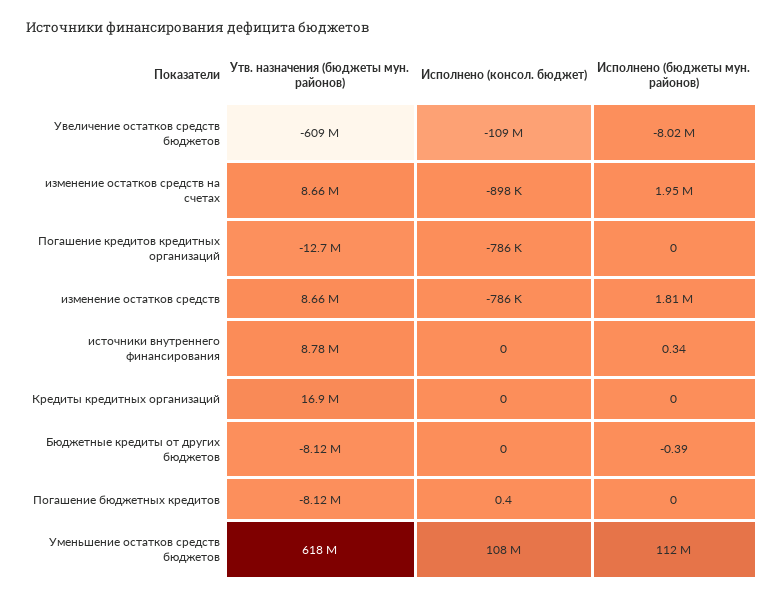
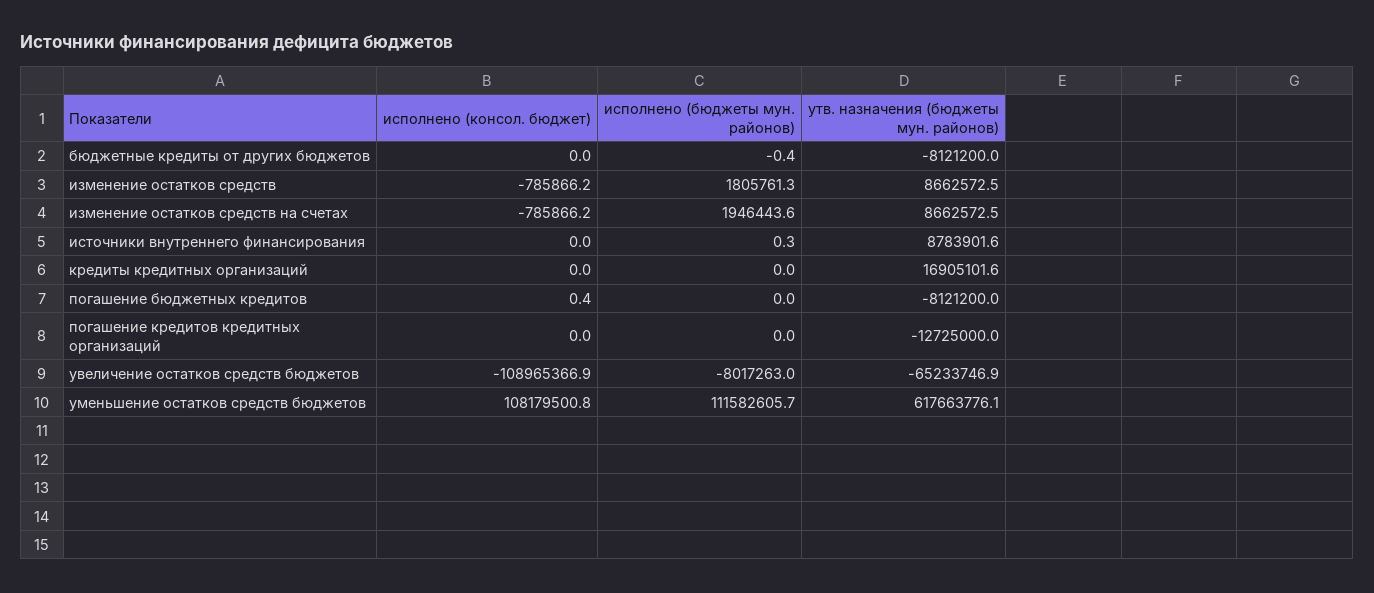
Утв. назначения (бюджеты мун. районов), Увеличение остатков средств бюджетов: -609000000 -> -65233746.9
Исполнено (консол. бюджет), изменение остатков средств на счетах: -898000 -> -785866.2
Исполнено (консол. бюджет), Погашение кредитов кредитных организаций: -786000 -> 0

